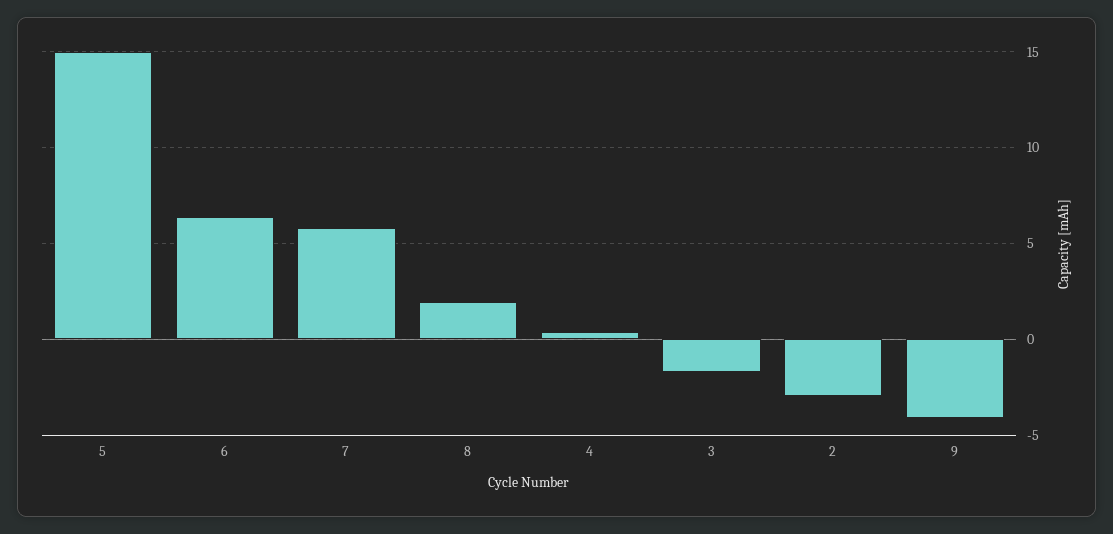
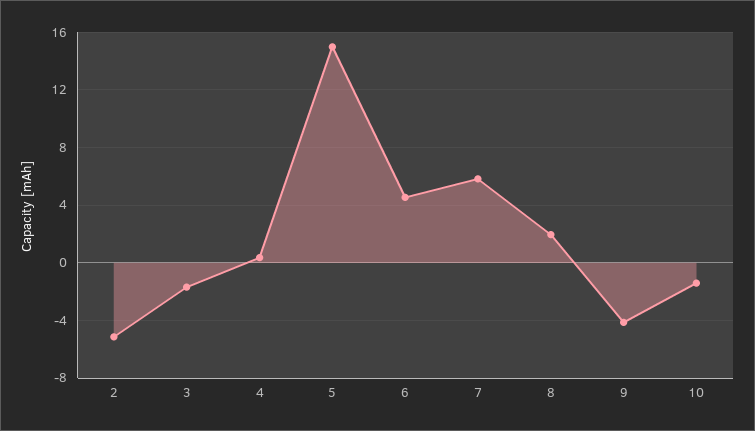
6: 6.5 -> 4.5
2: -3 -> -5
10: none -> -1.5

